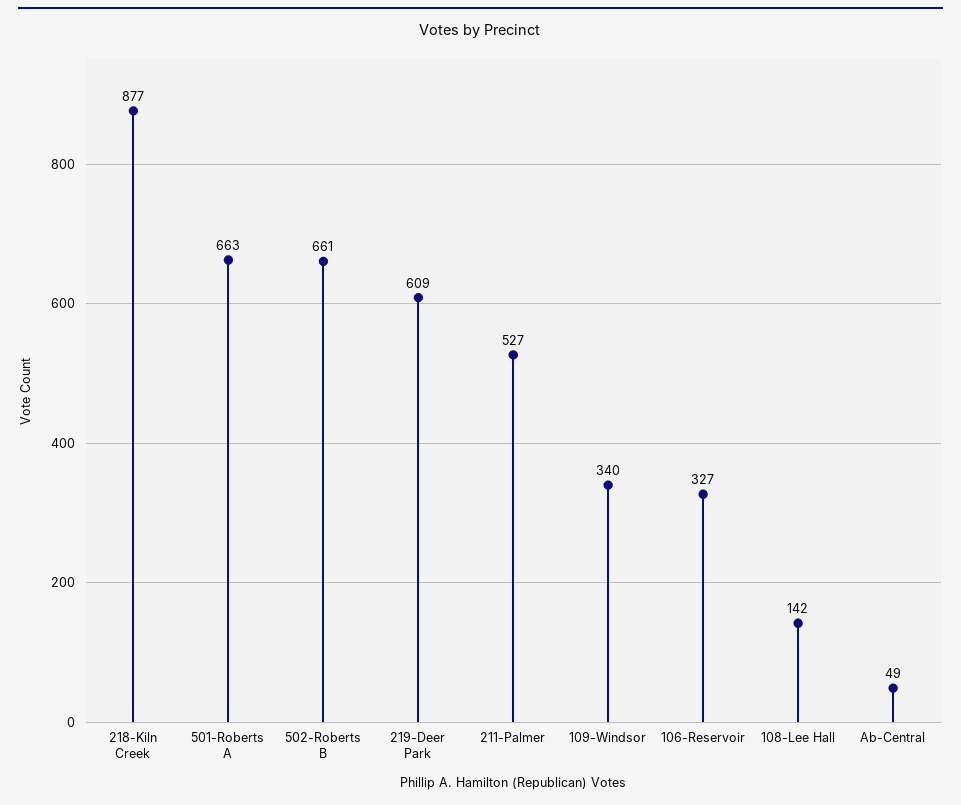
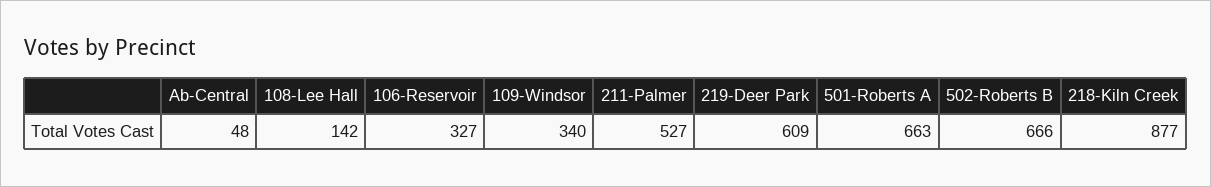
502-Roberts B: 661 -> 666
Ab-Central: 49 -> 48

